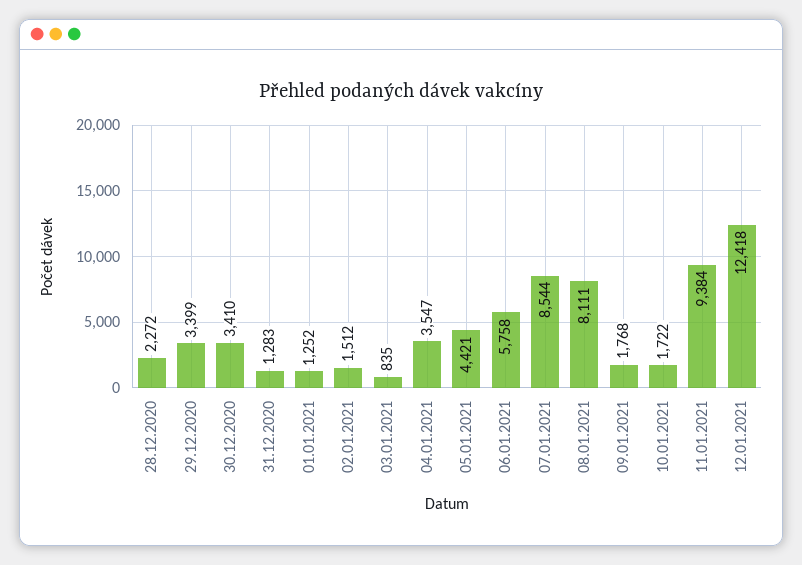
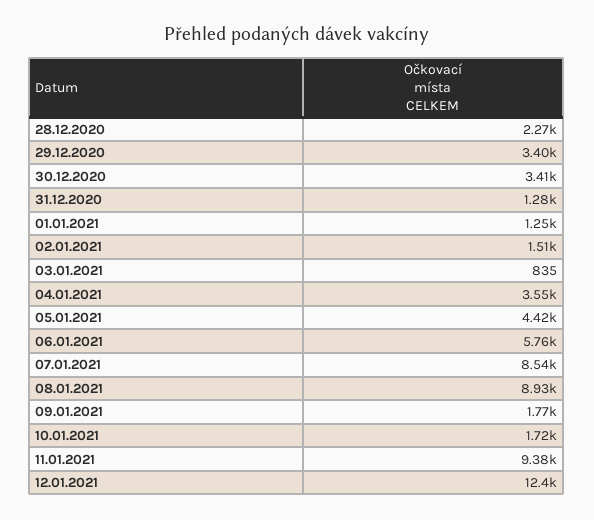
08.01.2021: 8111 -> 8930

